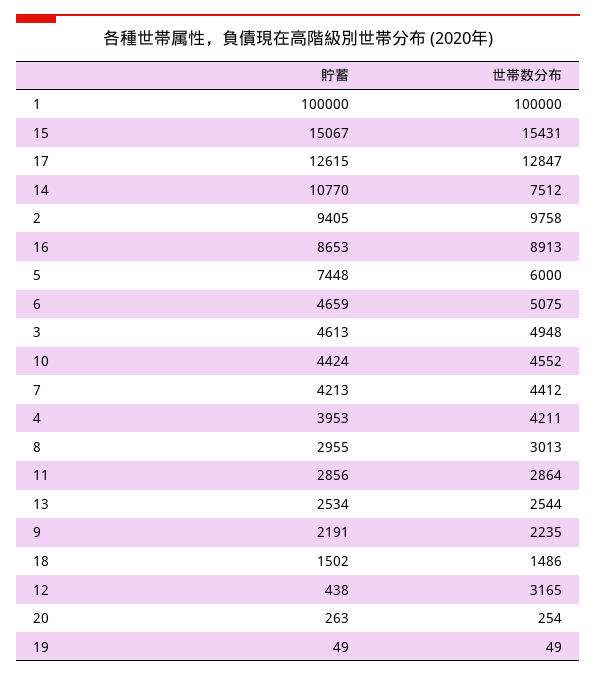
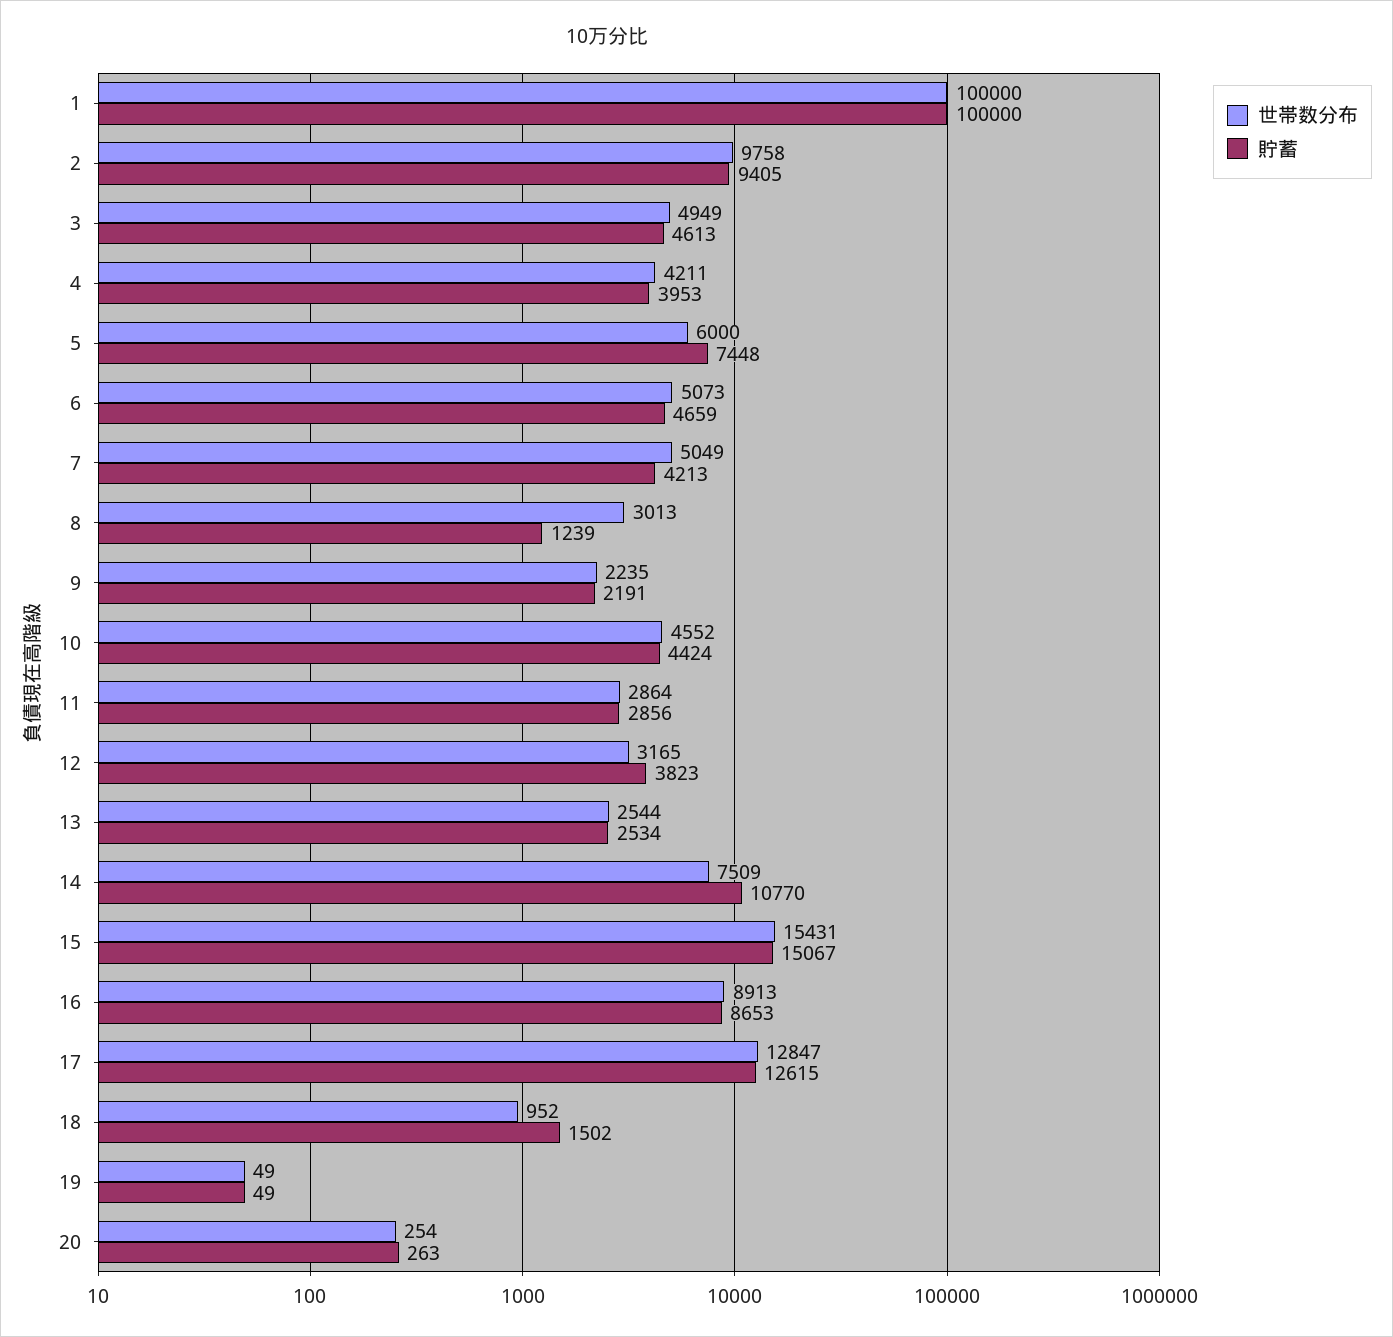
世帯数分布, 14: 7512 -> 7509
世帯数分布, 6: 5075 -> 5073
世帯数分布, 3: 4948 -> 4949
世帯数分布, 7: 4412 -> 5049
貯蓄, 8: 2955 -> 1239
世帯数分布, 18: 1486 -> 952
貯蓄, 12: 438 -> 3823

